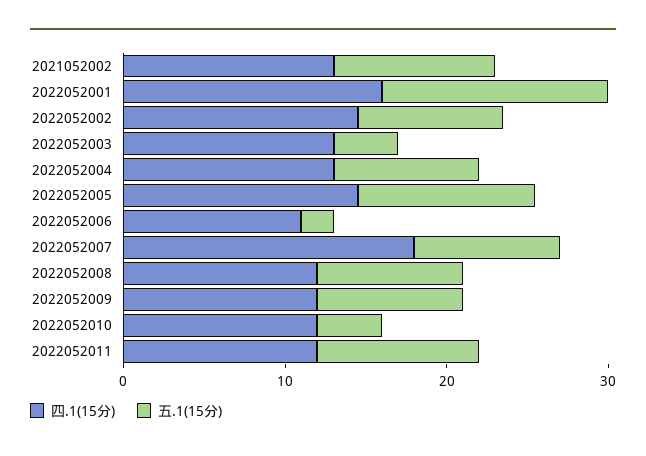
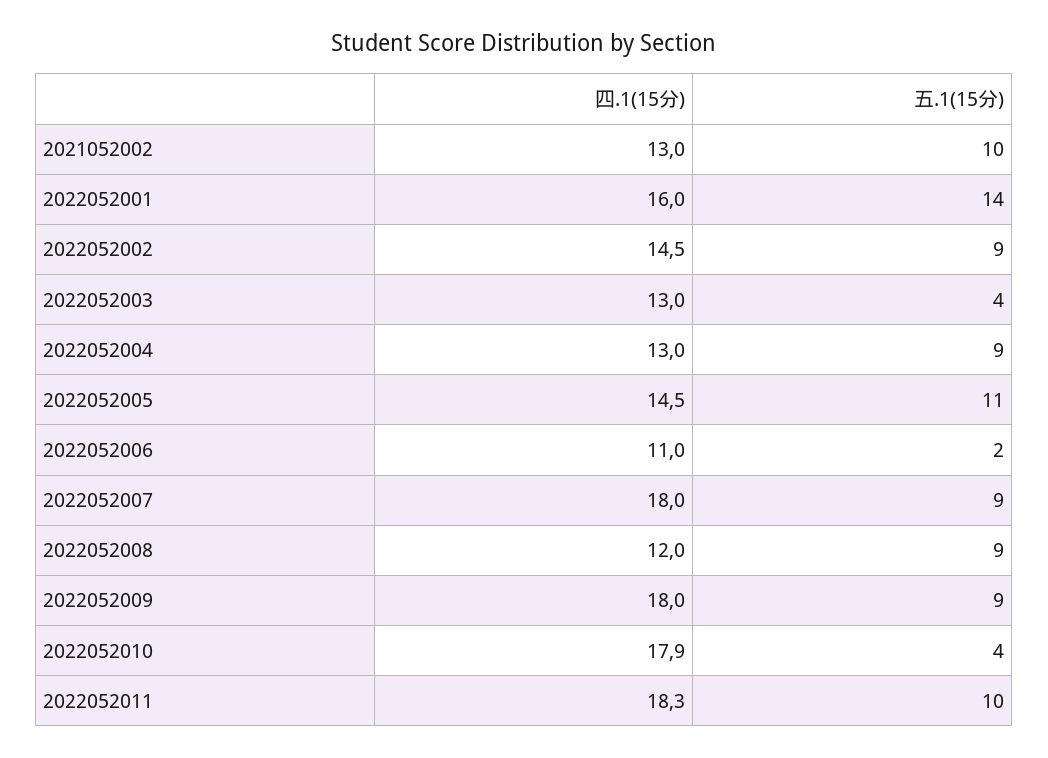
四.1(15分), 2022052009: 12 -> 18
四.1(15分), 2022052010: 12 -> 17.9
四.1(15分), 2022052011: 12 -> 18.3

